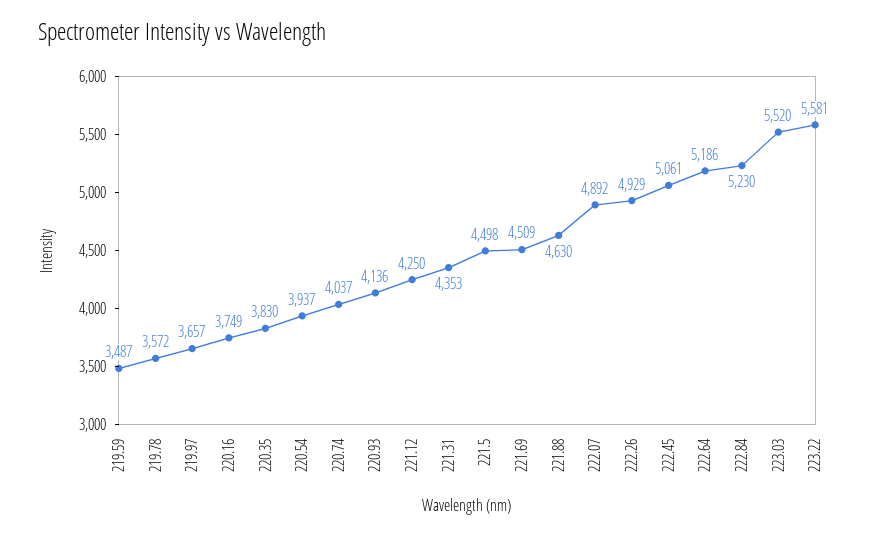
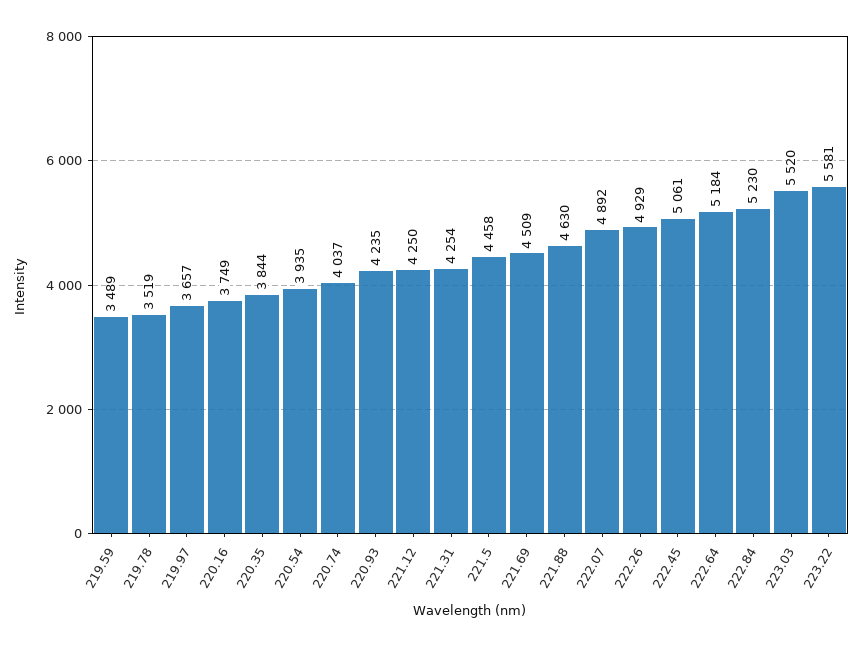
219.59: 3487 -> 3489
219.78: 3572 -> 3519
220.35: 3830 -> 3844
220.54: 3937 -> 3935
220.93: 4136 -> 4235
221.31: 4353 -> 4254
221.5: 4498 -> 4458
222.64: 5186 -> 5184

